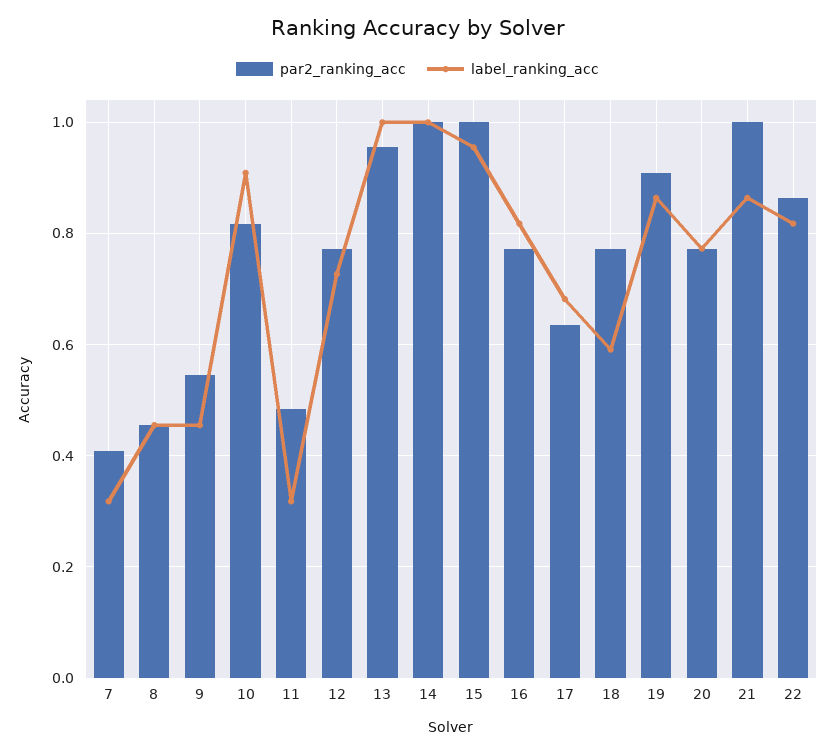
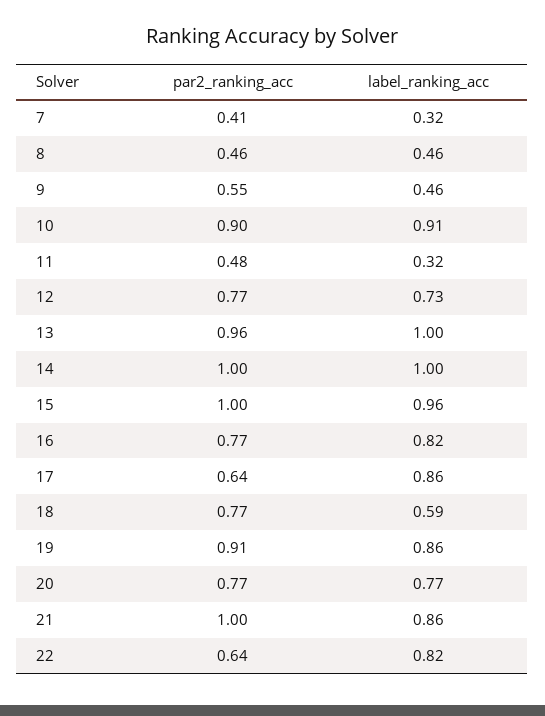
par2_ranking_acc, 10: 0.82 -> 0.9
label_ranking_acc, 17: 0.68 -> 0.86
par2_ranking_acc, 22: 0.86 -> 0.64

